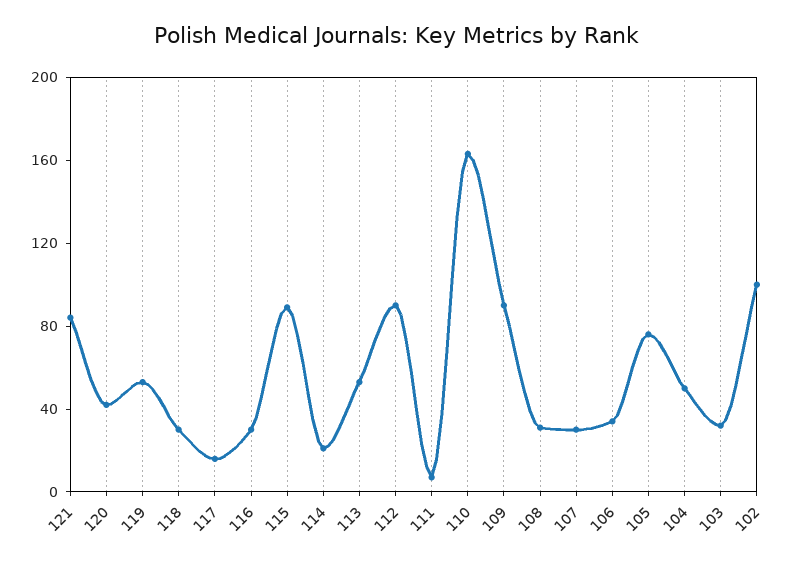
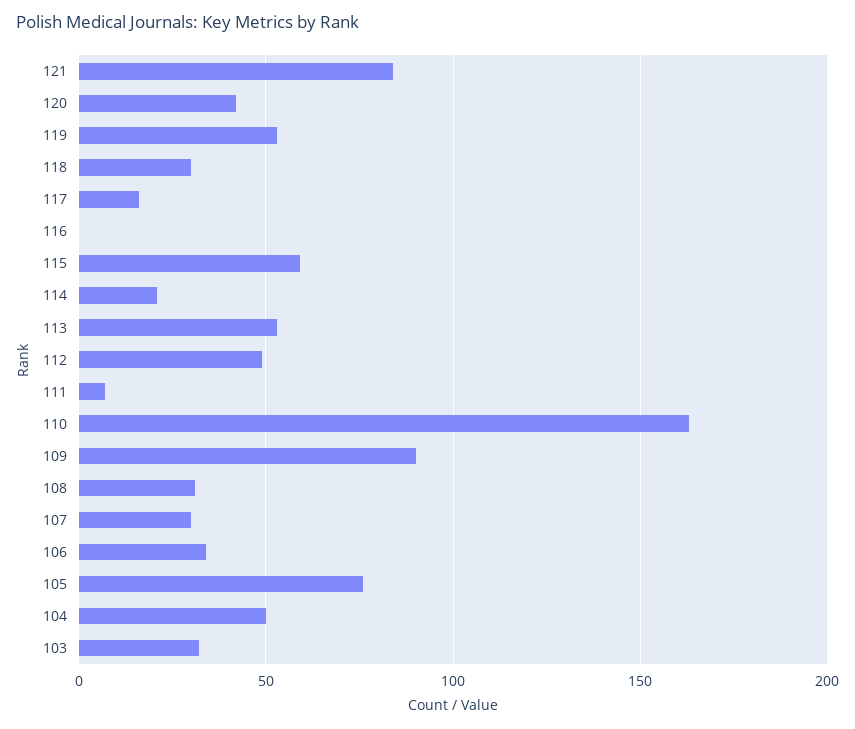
116: 30 -> 0
115: 90 -> 60
112: 90 -> 50
102: 100 -> none

